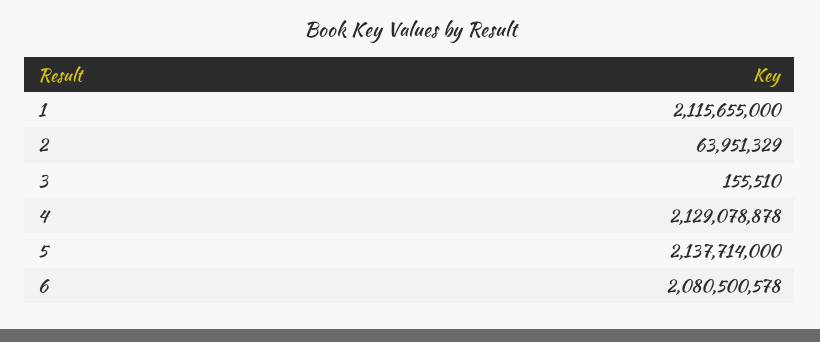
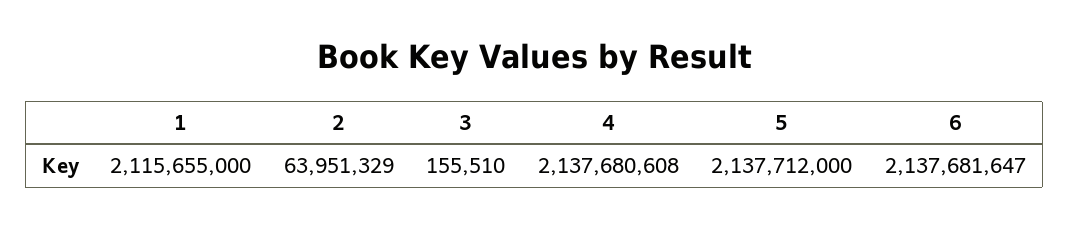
4: 2129078878 -> 2137680608
5: 2137714000 -> 2137712000
6: 2080500578 -> 2137681647

